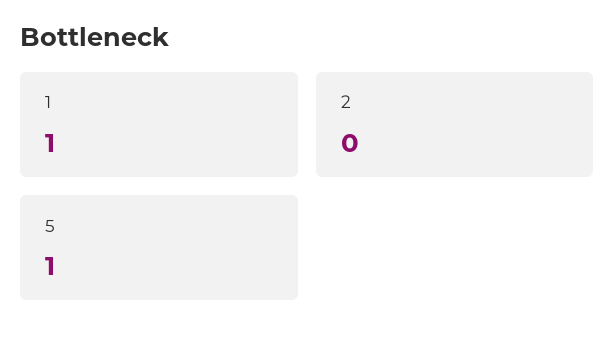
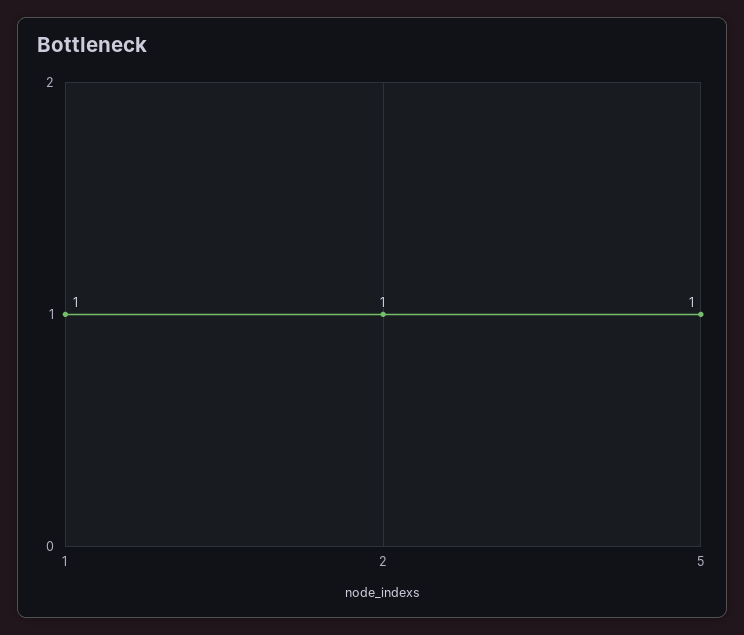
2: 0 -> 1

